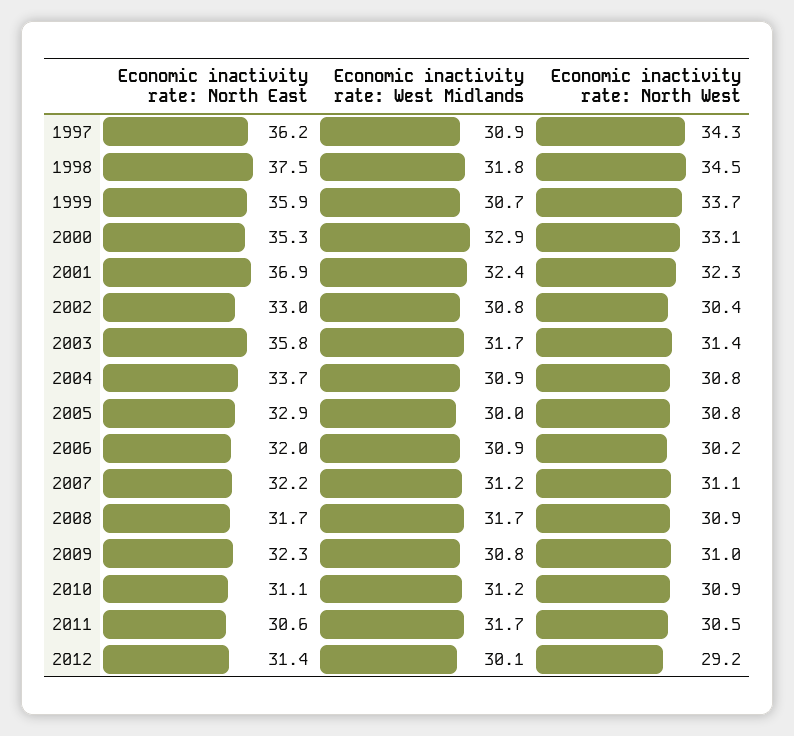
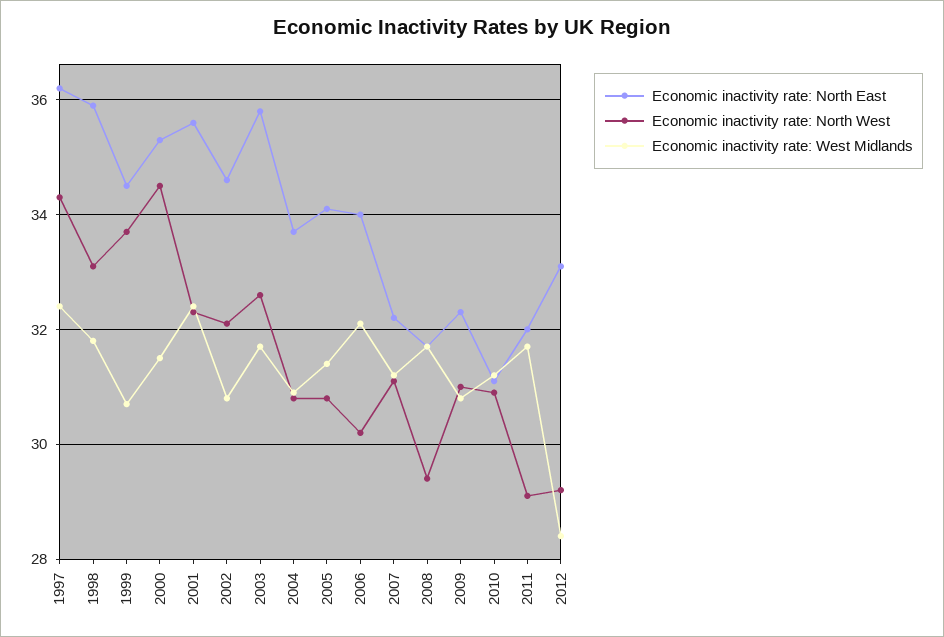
Economic inactivity rate: West Midlands, 1997: 30.9 -> 32.5
Economic inactivity rate: North East, 1998: 37.5 -> 36
Economic inactivity rate: North West, 1998: 34.5 -> 33
Economic inactivity rate: North East, 1999: 35.9 -> 34.5
Economic inactivity rate: West Midlands, 2000: 32.9 -> 31.5
Economic inactivity rate: North West, 2000: 33.1 -> 34.5
Economic inactivity rate: North East, 2001: 36.9 -> 35.5
Economic inactivity rate: North East, 2002: 33 -> 34.5
Economic inactivity rate: North West, 2002: 30.4 -> 32
Economic inactivity rate: North West, 2003: 31.4 -> 32.5
Economic inactivity rate: North East, 2005: 32.9 -> 34
Economic inactivity rate: West Midlands, 2005: 30 -> 31.5
Economic inactivity rate: North East, 2006: 32 -> 34
Economic inactivity rate: West Midlands, 2006: 30.9 -> 32
Economic inactivity rate: North West, 2008: 30.9 -> 29.5
Economic inactivity rate: North East, 2011: 30.6 -> 32
Economic inactivity rate: North West, 2011: 30.5 -> 29
Economic inactivity rate: North East, 2012: 31.4 -> 33
Economic inactivity rate: West Midlands, 2012: 30.1 -> 28.5

